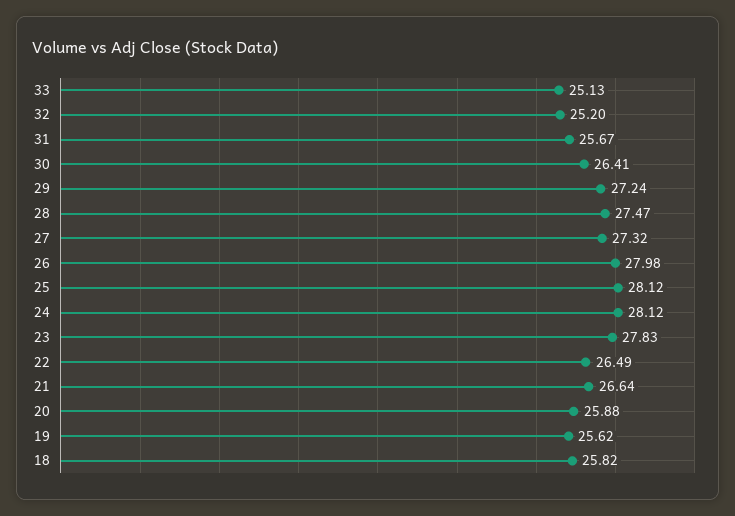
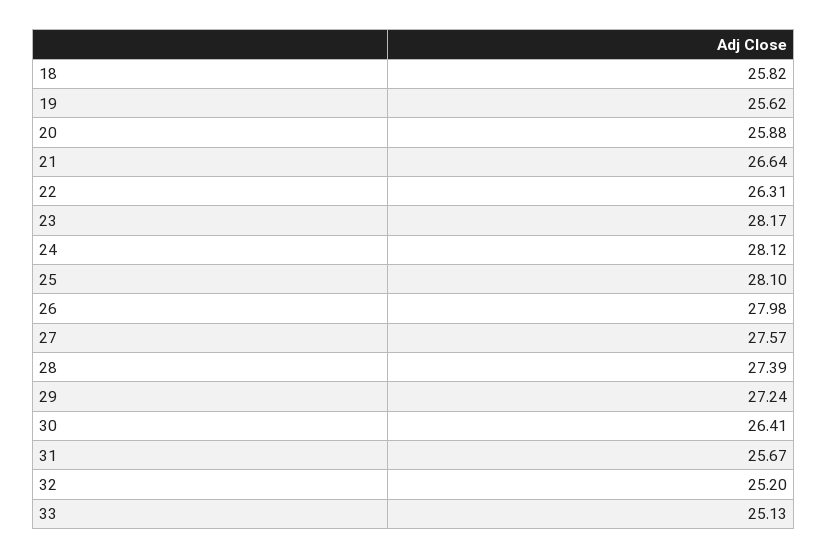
28: 27.47 -> 27.39
27: 27.32 -> 27.57
25: 28.12 -> 28.1
23: 27.83 -> 28.17
22: 26.49 -> 26.31

